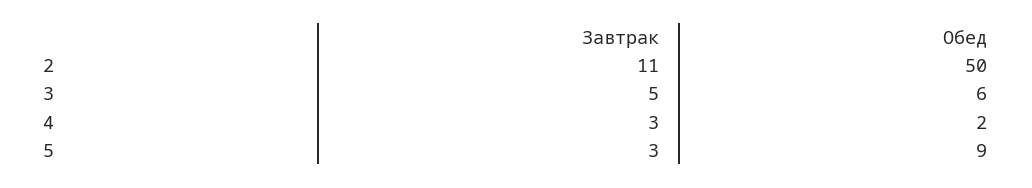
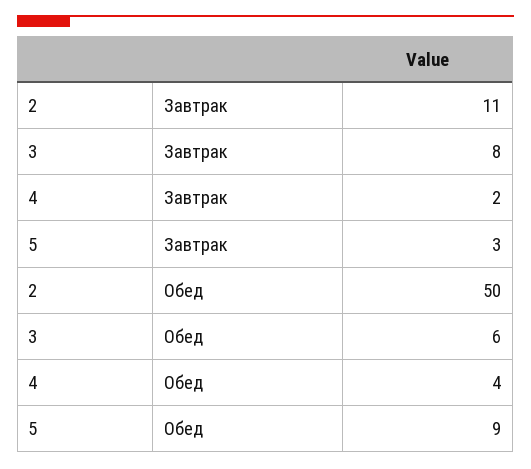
Завтрак, 3: 5 -> 8
Завтрак, 4: 3 -> 2
Обед, 4: 2 -> 4

